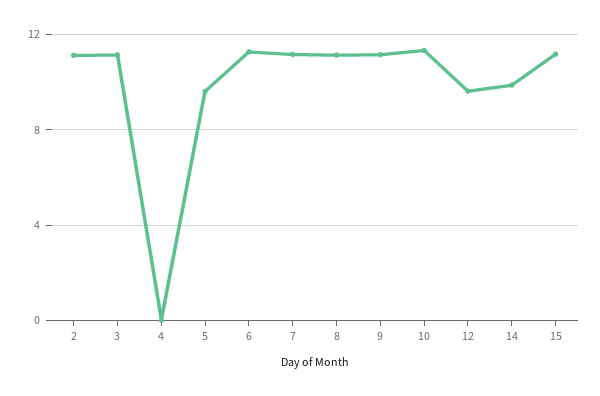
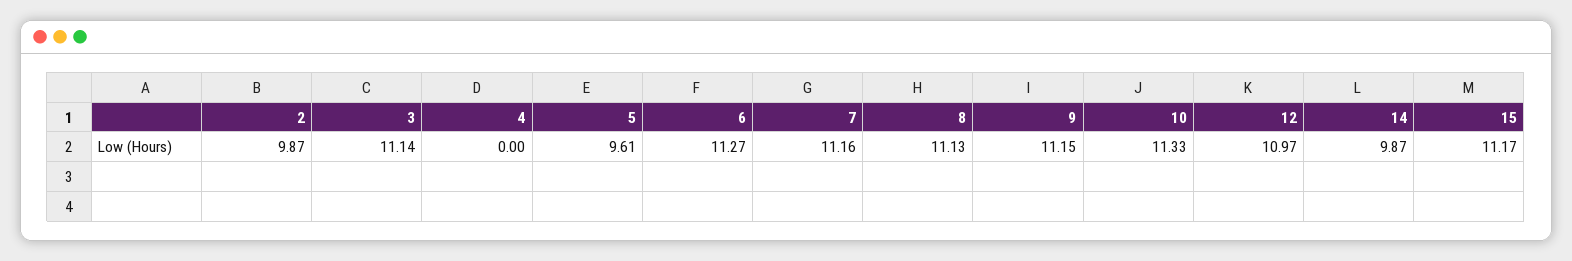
2: 11 -> 9.87
12: 9.5 -> 10.97

